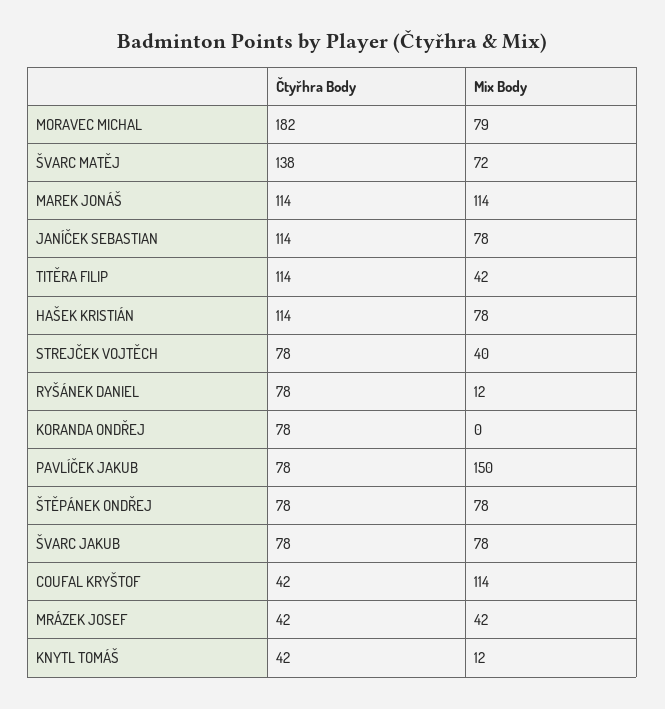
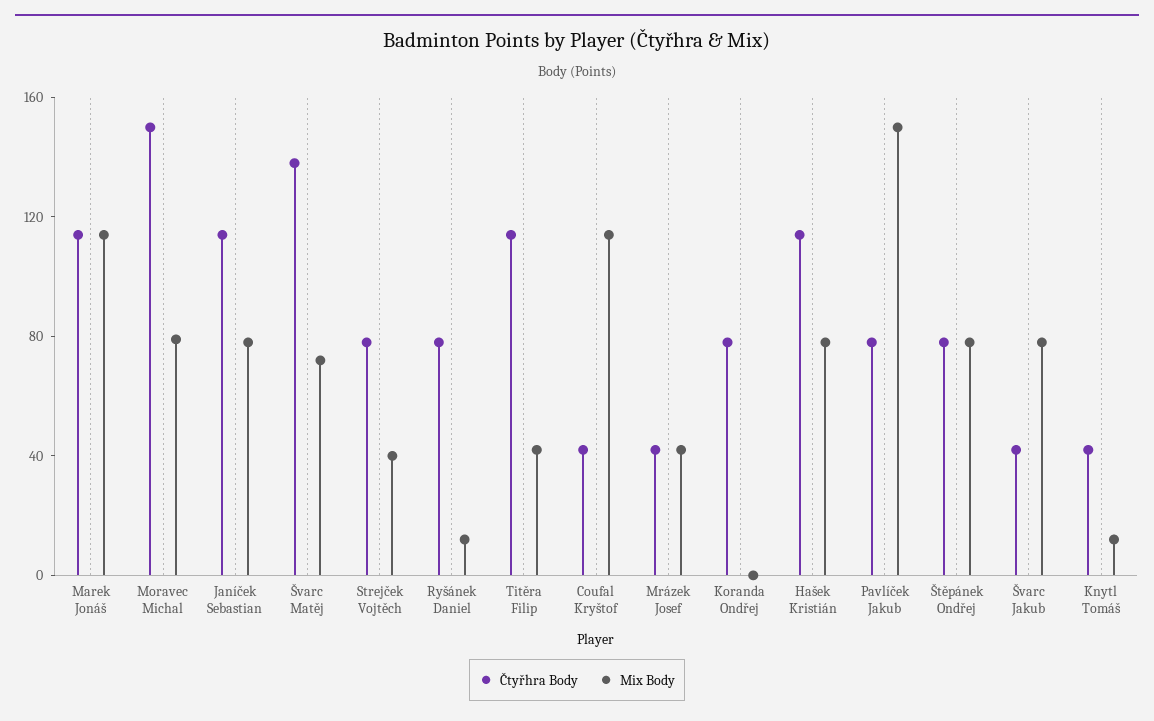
Čtyřhra Body, MORAVEC MICHAL: 182 -> 150
Čtyřhra Body, ŠVARC JAKUB: 78 -> 40

